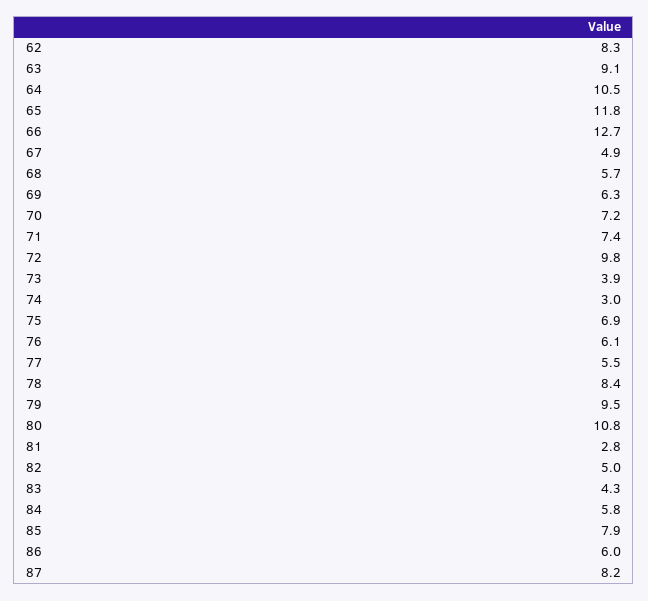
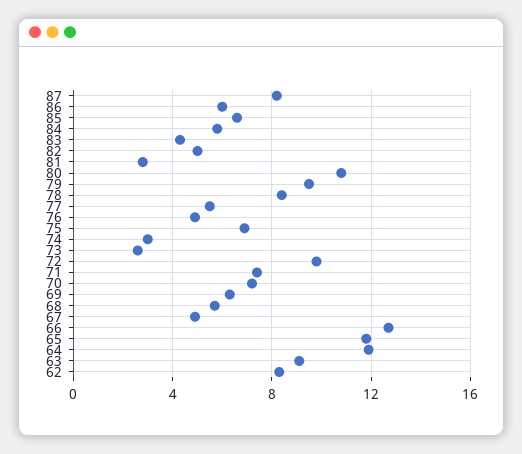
64: 10.5 -> 12
73: 3.9 -> 2.5
76: 6.1 -> 5
85: 7.9 -> 6.5

